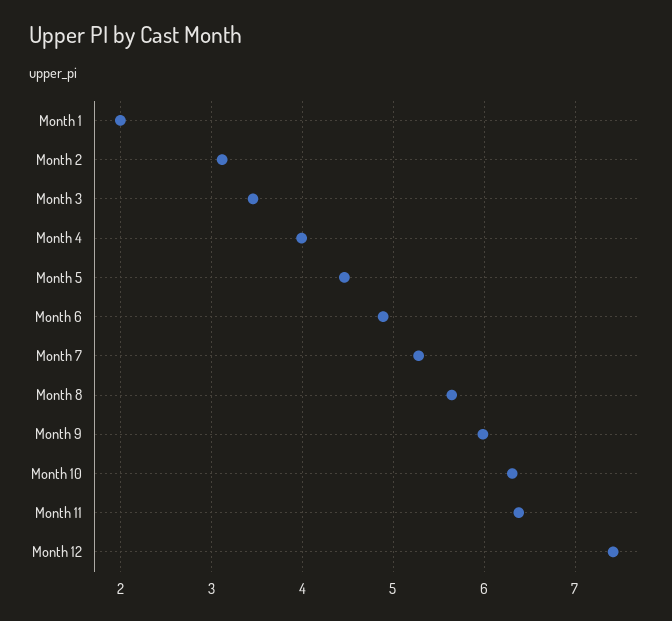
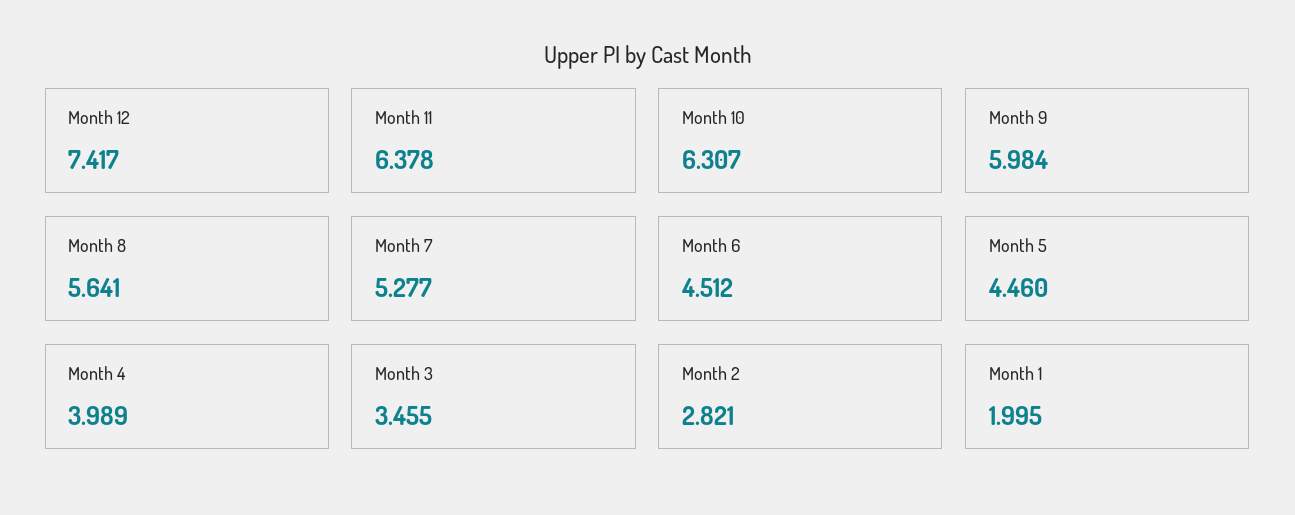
Month 2: 3.1 -> 2.821
Month 6: 4.9 -> 4.512

